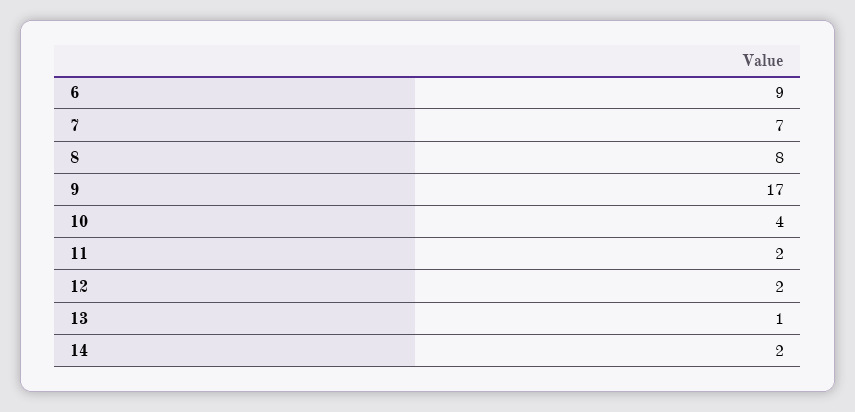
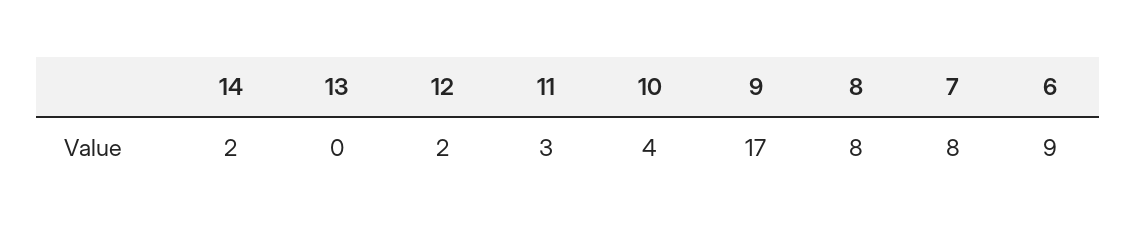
7: 7 -> 8
11: 2 -> 3
13: 1 -> 0

